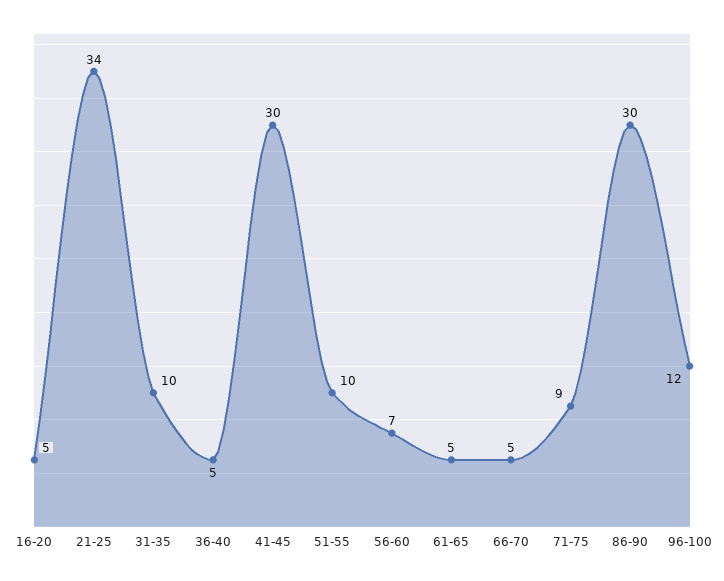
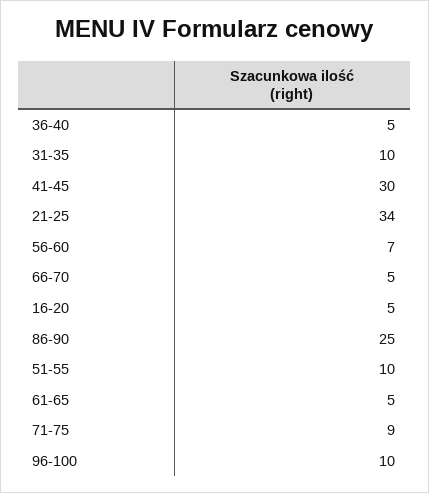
86-90: 30 -> 25
96-100: 12 -> 10

